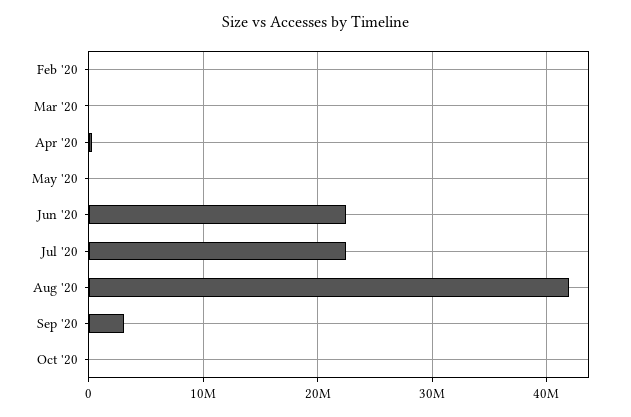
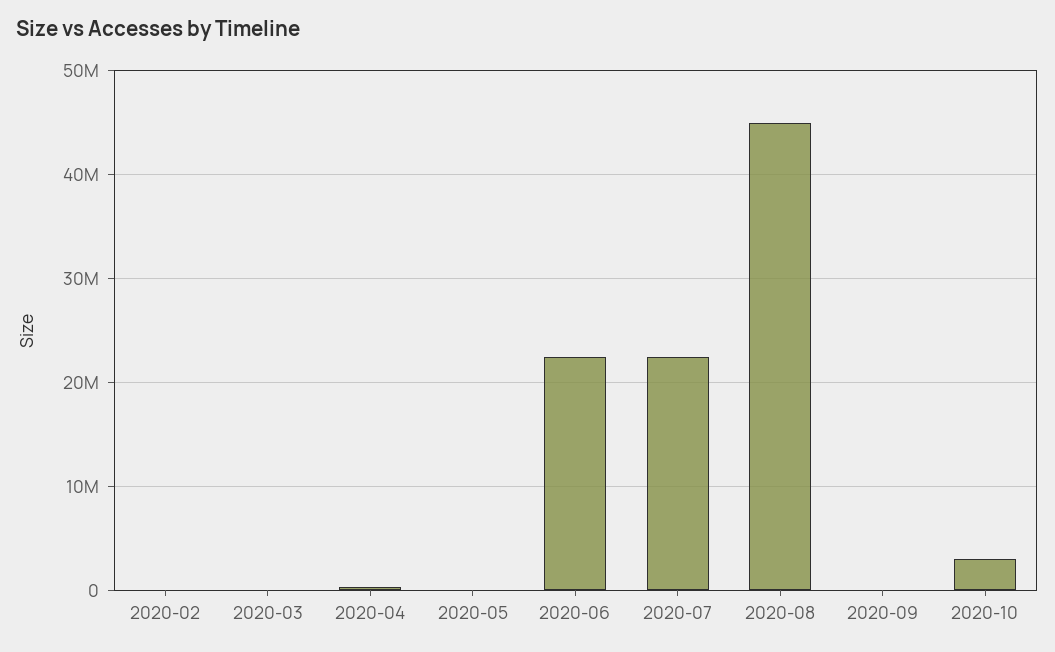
Aug '20: 42000000 -> 45000000
Sep '20: 3000000 -> 0
Oct '20: 0 -> 3000000

